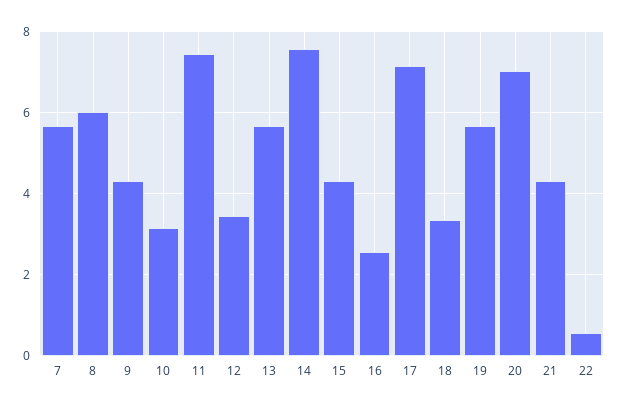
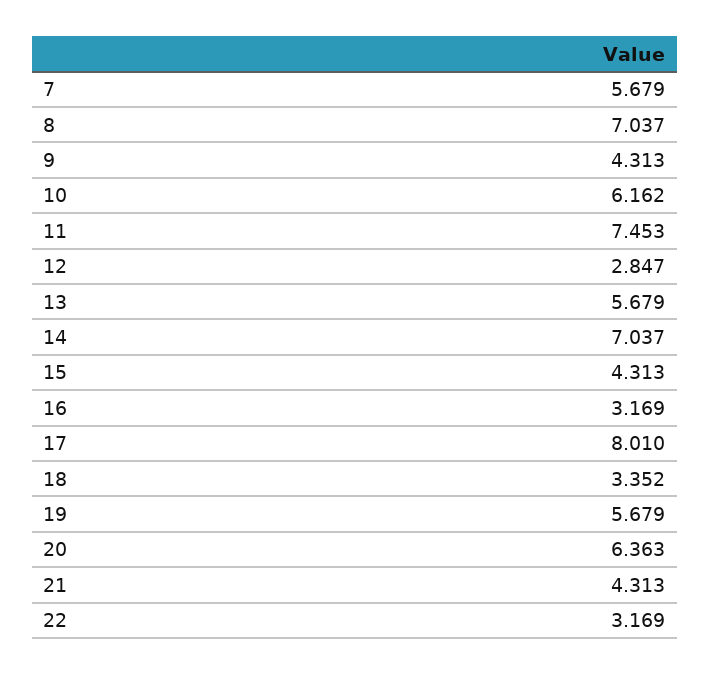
8: 6 -> 7.037
10: 3.2 -> 6.162
12: 3.4 -> 2.847
14: 7.6 -> 7.037
16: 2.6 -> 3.169
17: 7.2 -> 8.01
20: 7 -> 6.363
22: 0.6 -> 3.169

